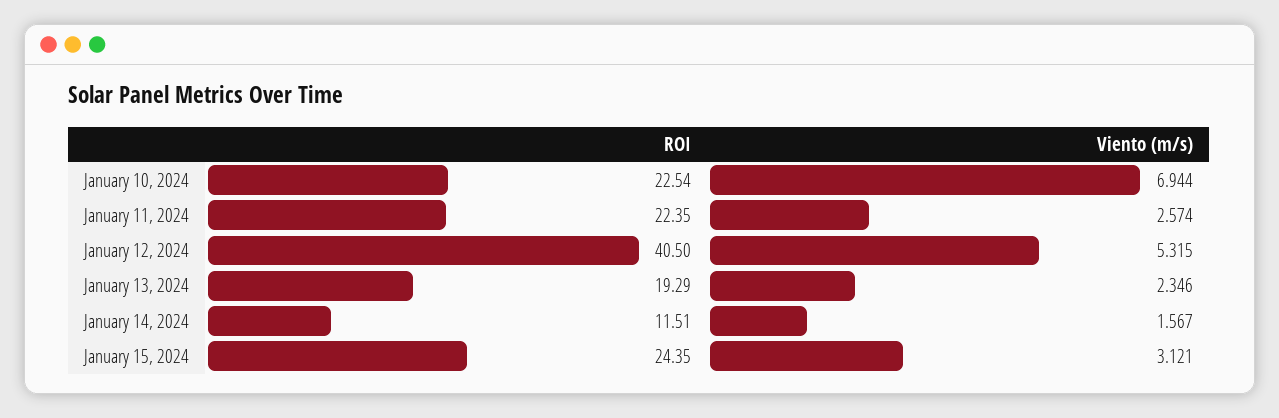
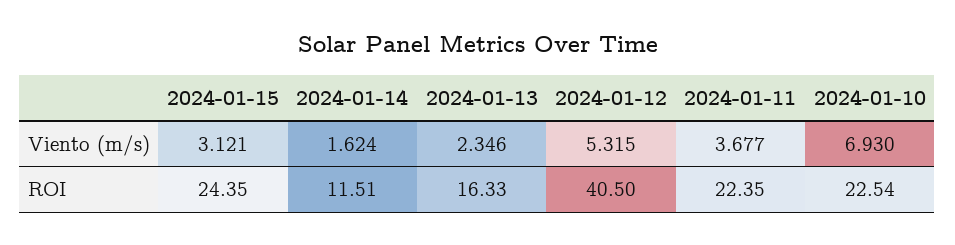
Viento (m/s), January 10, 2024: 6.944 -> 6.93
Viento (m/s), January 11, 2024: 2.574 -> 3.677
ROI, January 13, 2024: 19.29 -> 16.33
Viento (m/s), January 14, 2024: 1.567 -> 1.624

